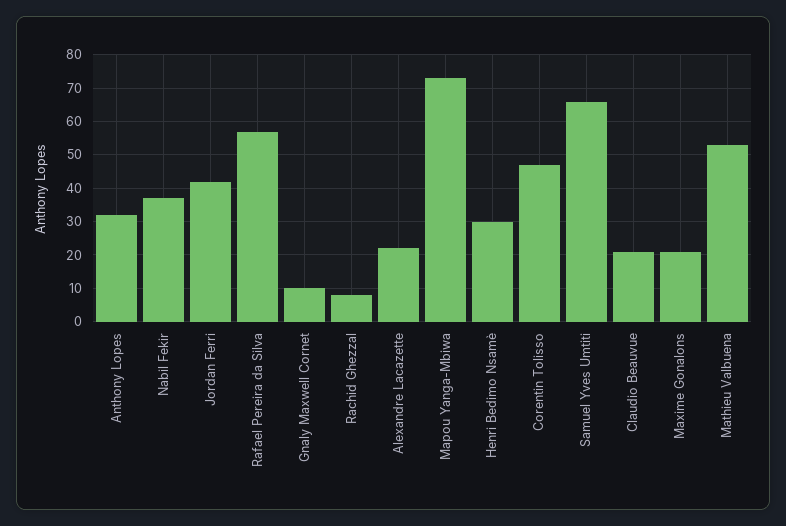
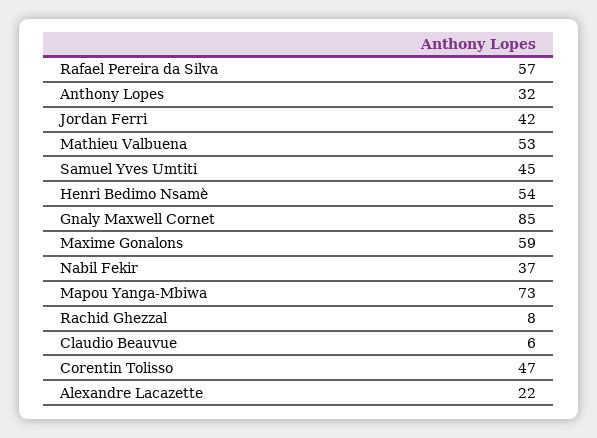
Gnaly Maxwell Cornet: 10 -> 85
Henri Bedimo Nsamè: 30 -> 54
Samuel Yves Umtiti: 65 -> 45
Claudio Beauvue: 20 -> 6
Maxime Gonalons: 20 -> 59

